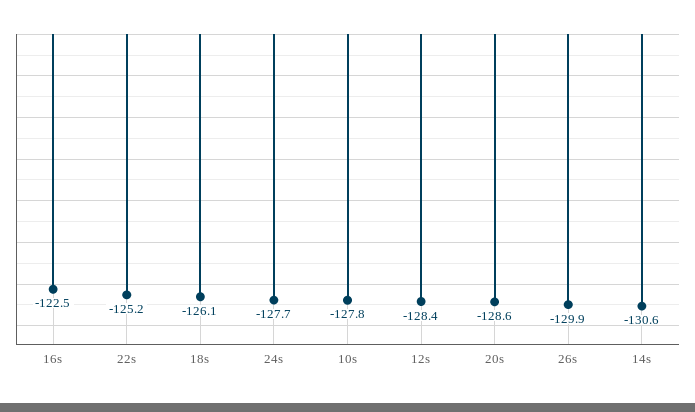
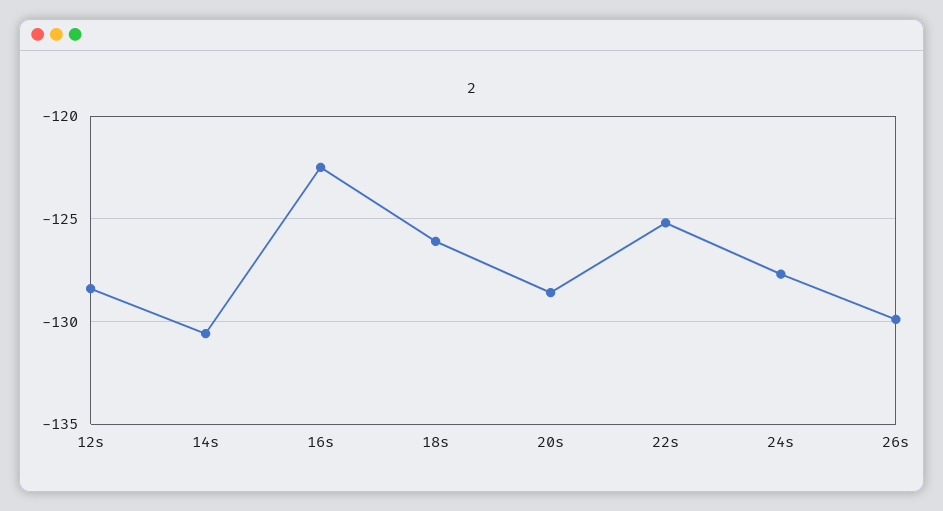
10s: -127.8 -> none

